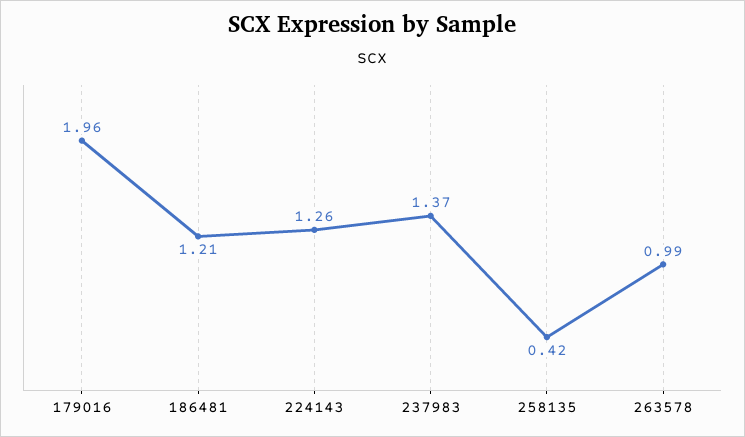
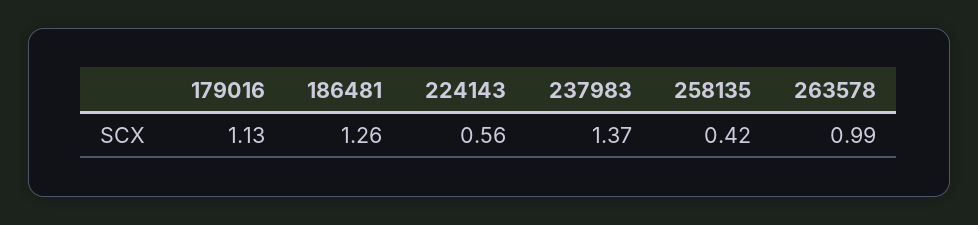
179016: 1.96 -> 1.13
186481: 1.21 -> 1.26
224143: 1.26 -> 0.56

